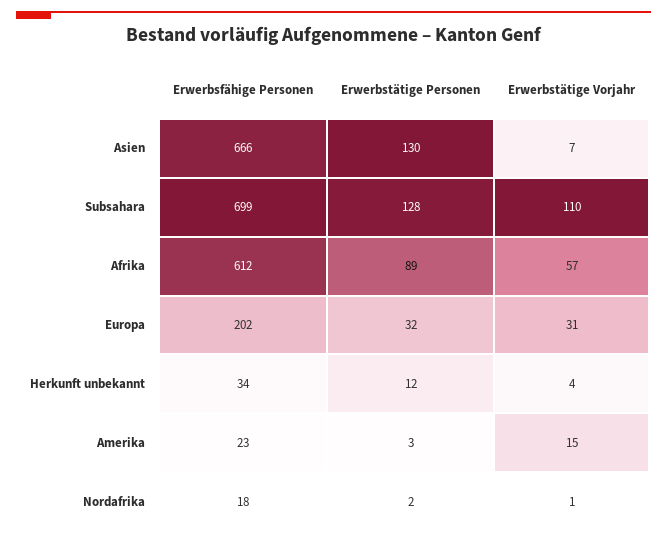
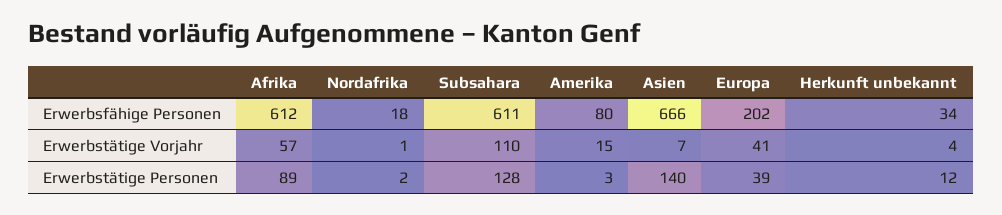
Erwerbstätige Personen, Asien: 130 -> 140
Erwerbsfähige Personen, Subsahara: 699 -> 611
Erwerbstätige Personen, Europa: 32 -> 39
Erwerbstätige Vorjahr, Europa: 31 -> 41
Erwerbsfähige Personen, Amerika: 23 -> 80

